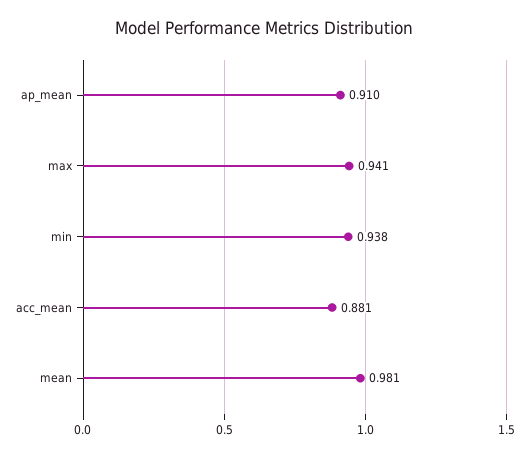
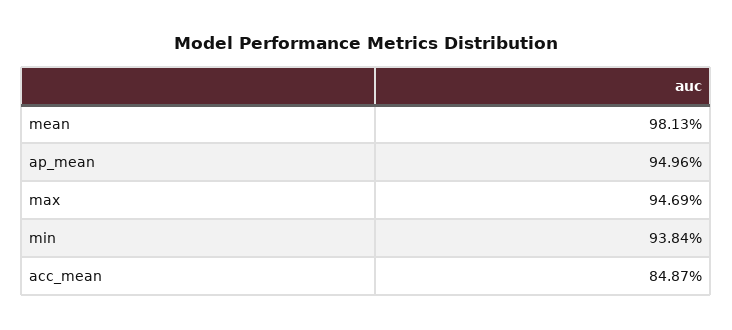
ap_mean: 0.91 -> 0.9496
max: 0.941 -> 0.9469
acc_mean: 0.881 -> 0.8487

